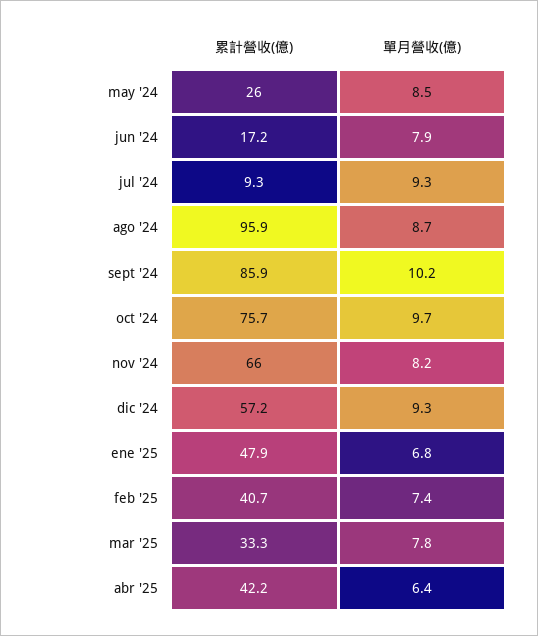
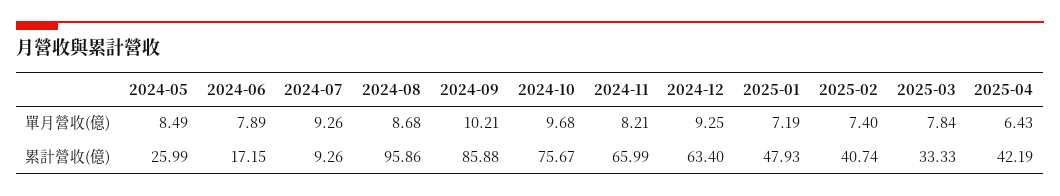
累計營收(億), dic '24: 57.2 -> 63.4
單月營收(億), ene '25: 6.8 -> 7.19

